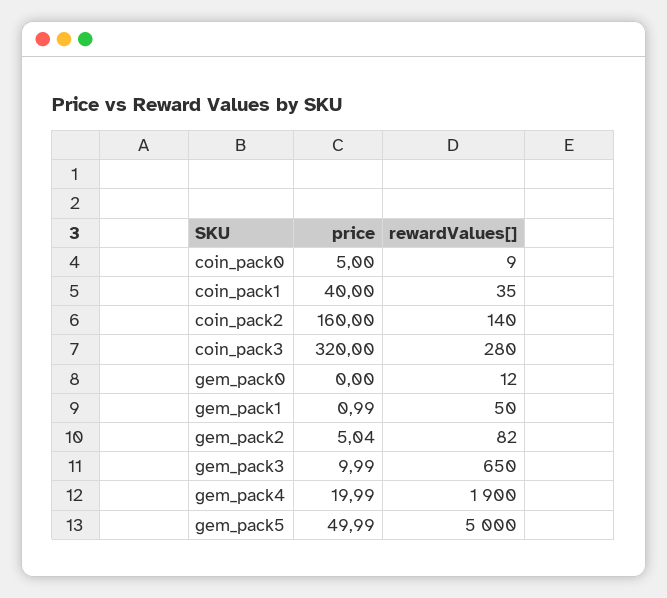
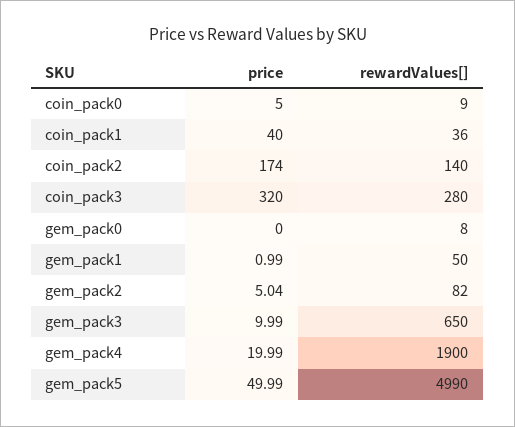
rewardValues[], coin_pack1: 35 -> 36
price, coin_pack2: 160 -> 174
rewardValues[], gem_pack0: 12 -> 8
rewardValues[], gem_pack5: 5000 -> 4990

